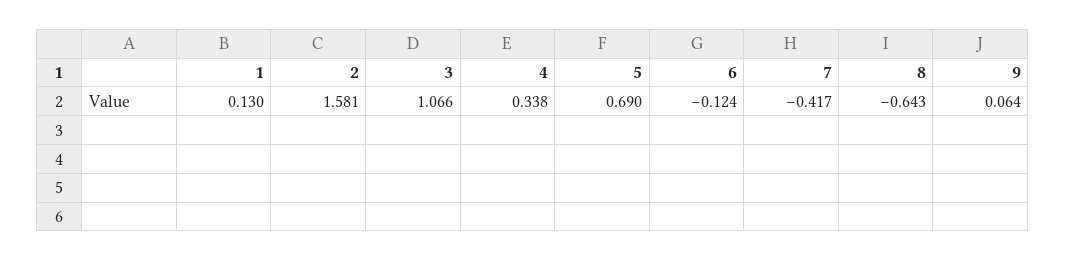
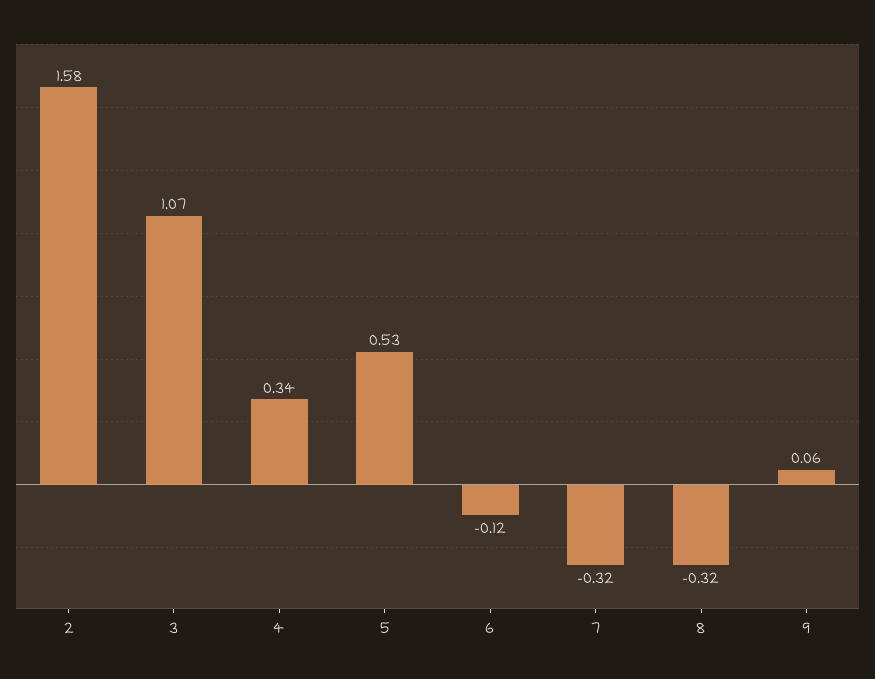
1: 0.13 -> none
5: 0.69 -> 0.53
7: -0.417 -> -0.32
8: -0.643 -> -0.32

